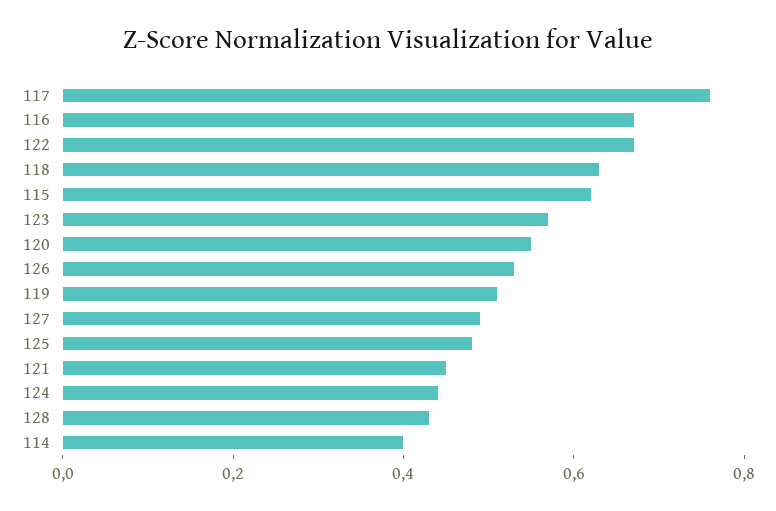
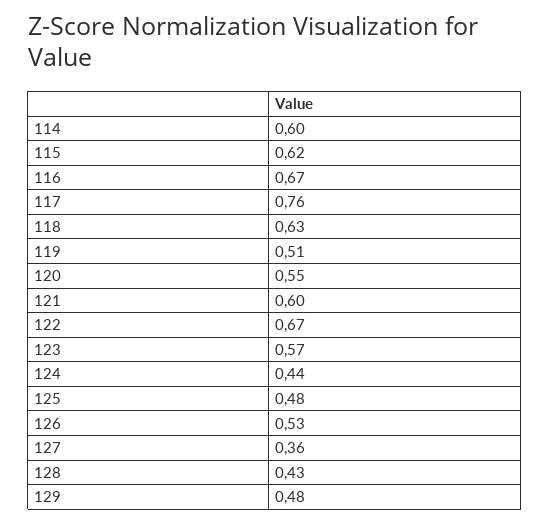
127: 0.5 -> 0.36
121: 0.45 -> 0.6
114: 0.4 -> 0.6
129: none -> 0.48

